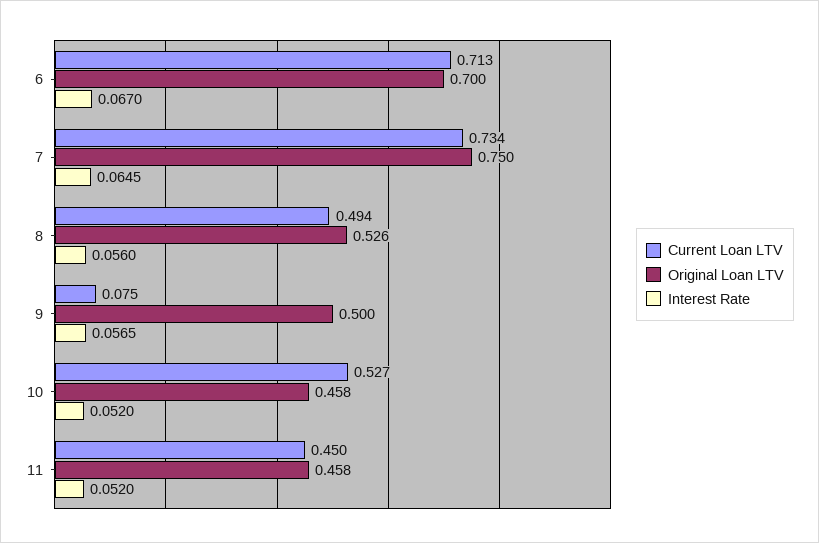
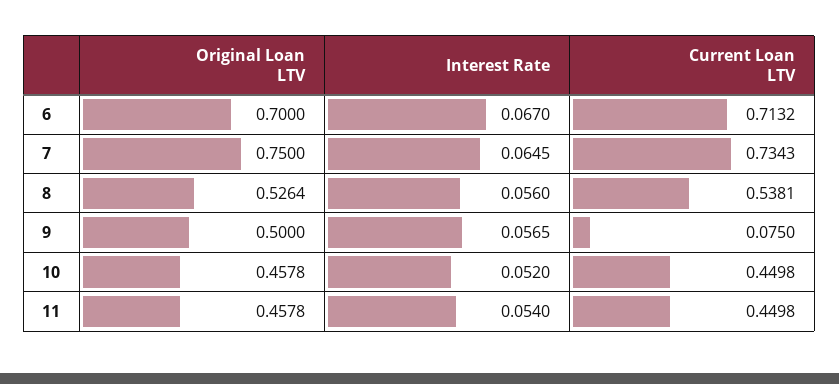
Current Loan LTV, 8: 0.494 -> 0.5381
Current Loan LTV, 10: 0.527 -> 0.4498
Interest Rate, 11: 0.052 -> 0.054

